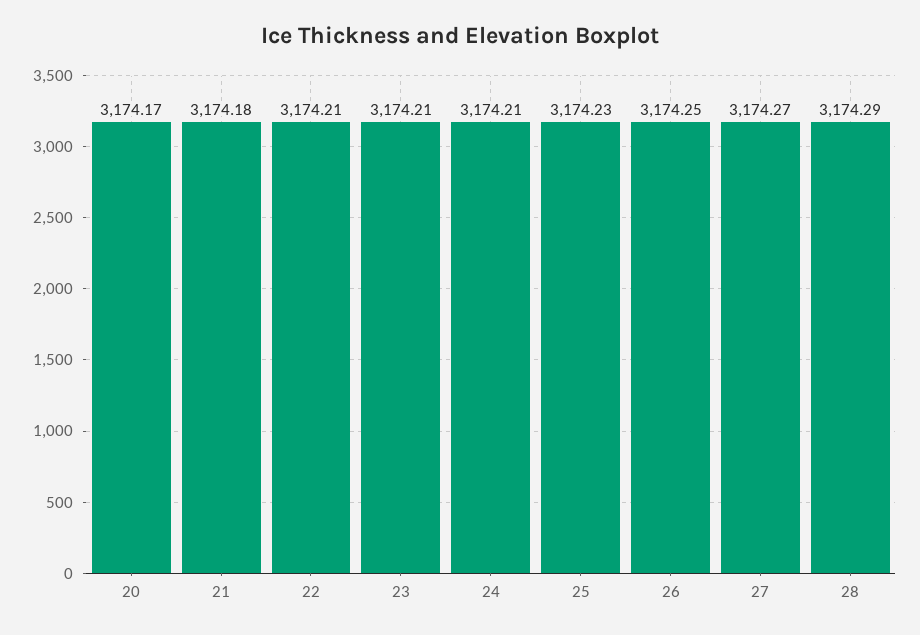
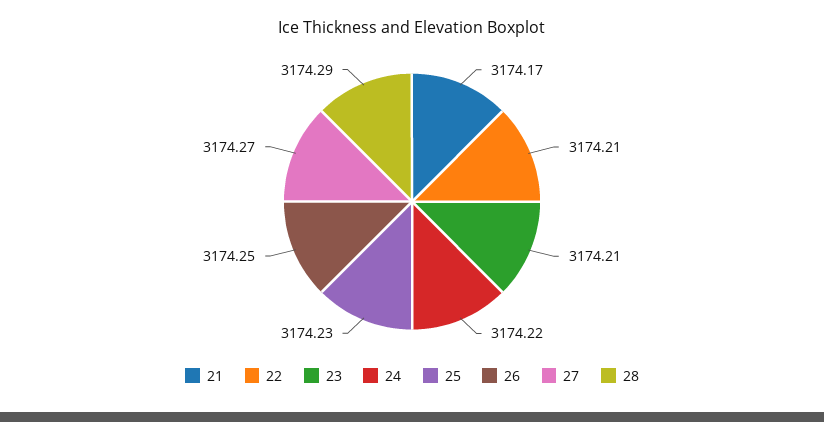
20: 3174.17 -> none
21: 3174.18 -> 3174.17
24: 3174.21 -> 3174.22

